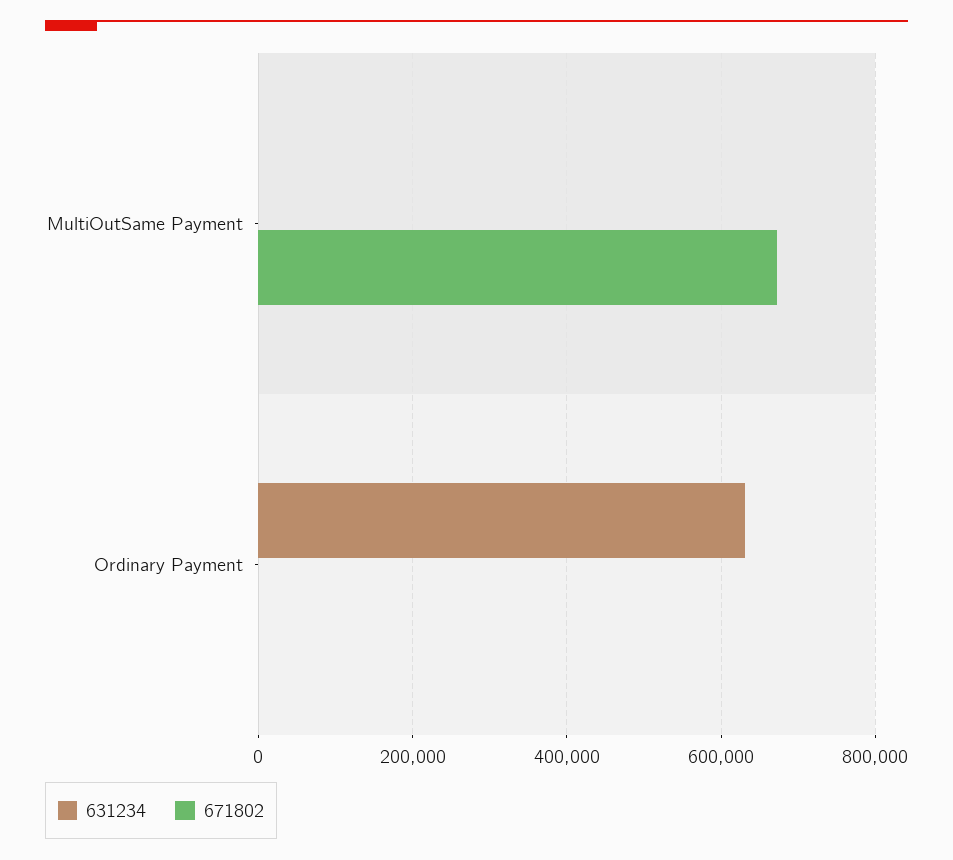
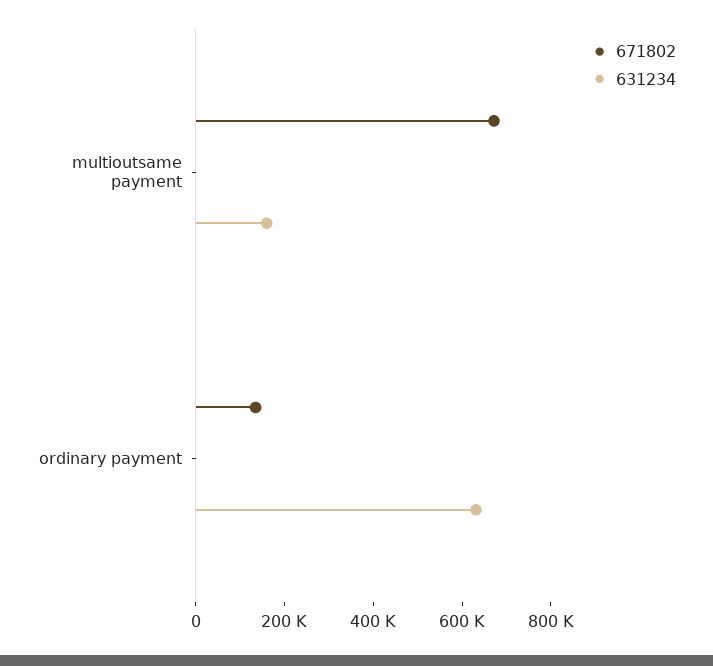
631234, MultiOutSame Payment: 0 -> 150000
671802, Ordinary Payment: 0 -> 150000

